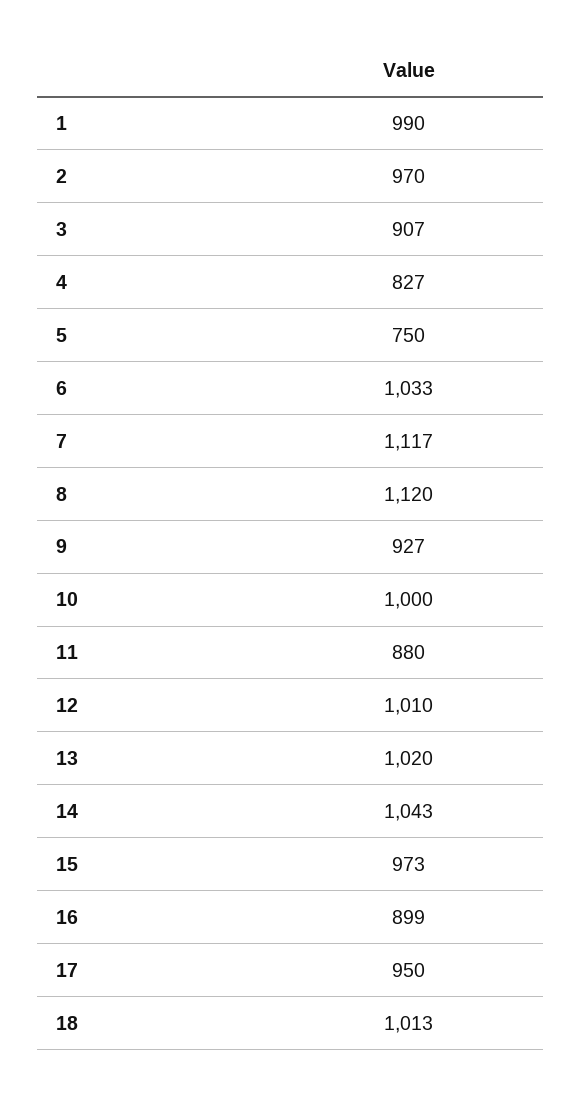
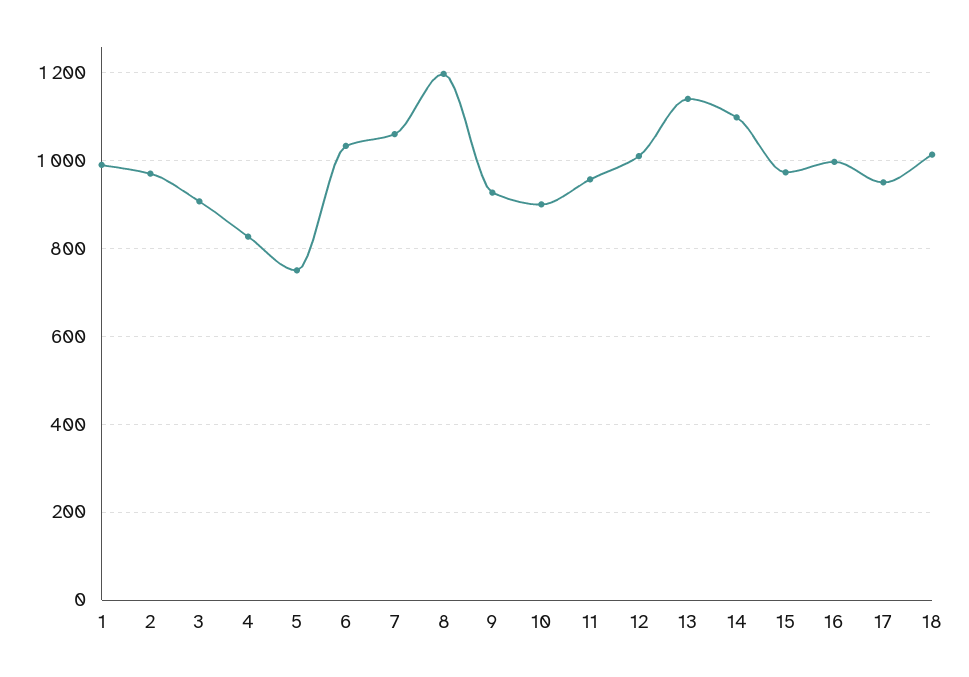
7: 1117 -> 1060
8: 1120 -> 1200
10: 1000 -> 900
11: 880 -> 960
13: 1020 -> 1140
14: 1043 -> 1100
16: 899 -> 1000

